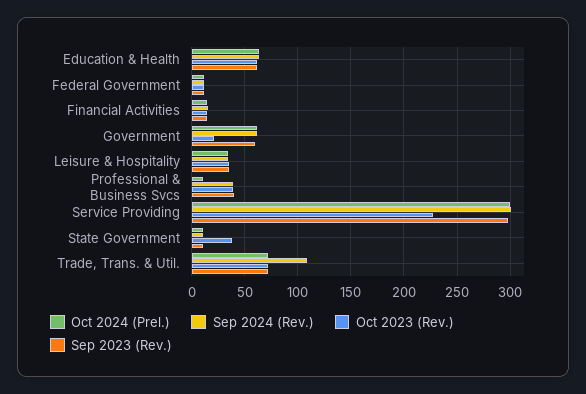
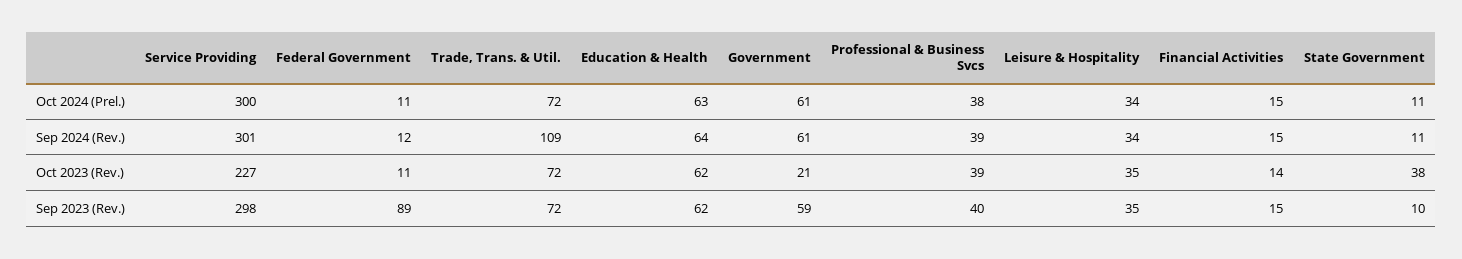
Sep 2023 (Rev.), Federal Government: 10 -> 89
Oct 2024 (Prel.), Professional & Business Svcs: 10 -> 38

